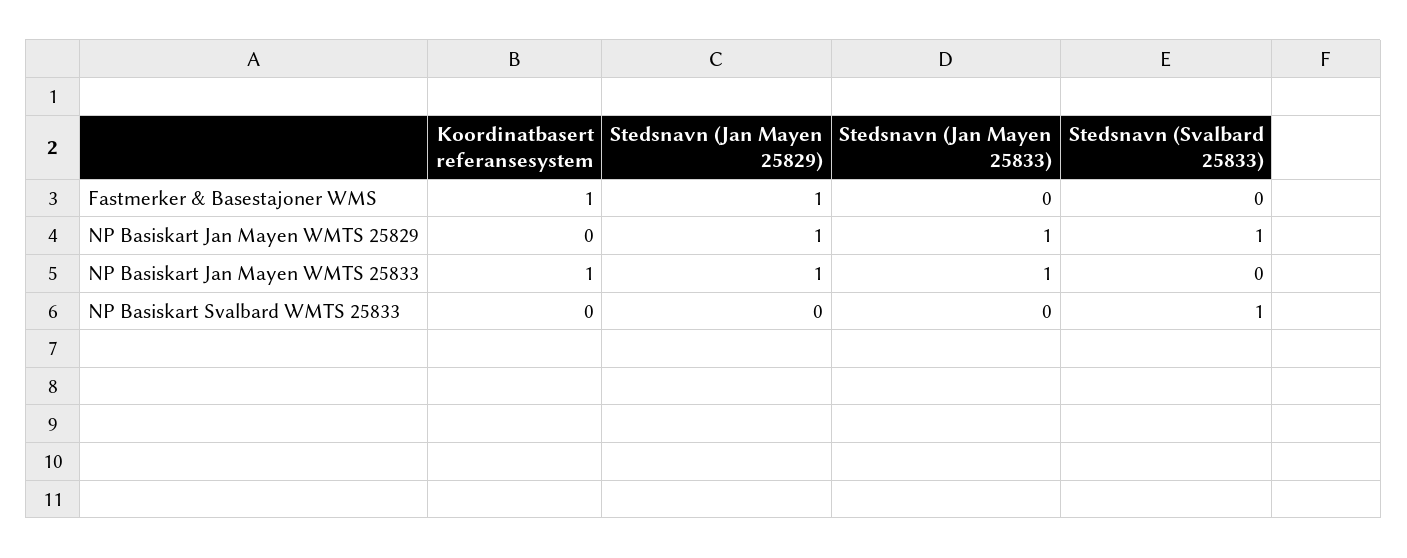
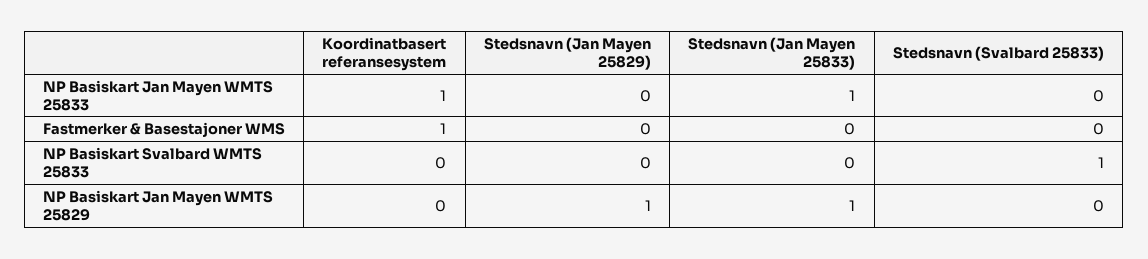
Stedsnavn (Jan Mayen 25829), Fastmerker & Basestajoner WMS: 1 -> 0
Stedsnavn (Svalbard 25833), NP Basiskart Jan Mayen WMTS 25829: 1 -> 0
Stedsnavn (Jan Mayen 25829), NP Basiskart Jan Mayen WMTS 25833: 1 -> 0

